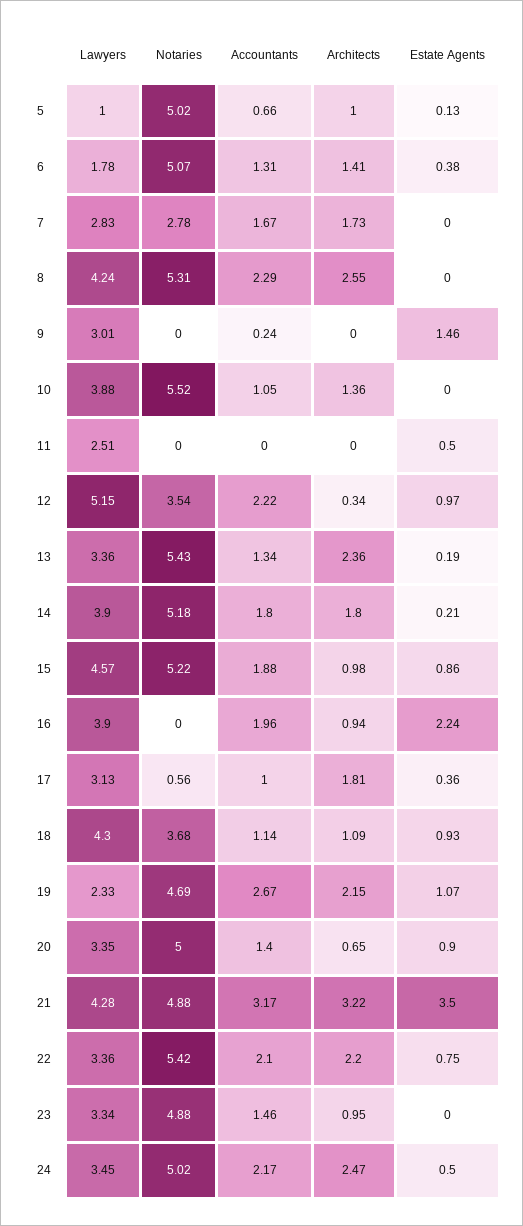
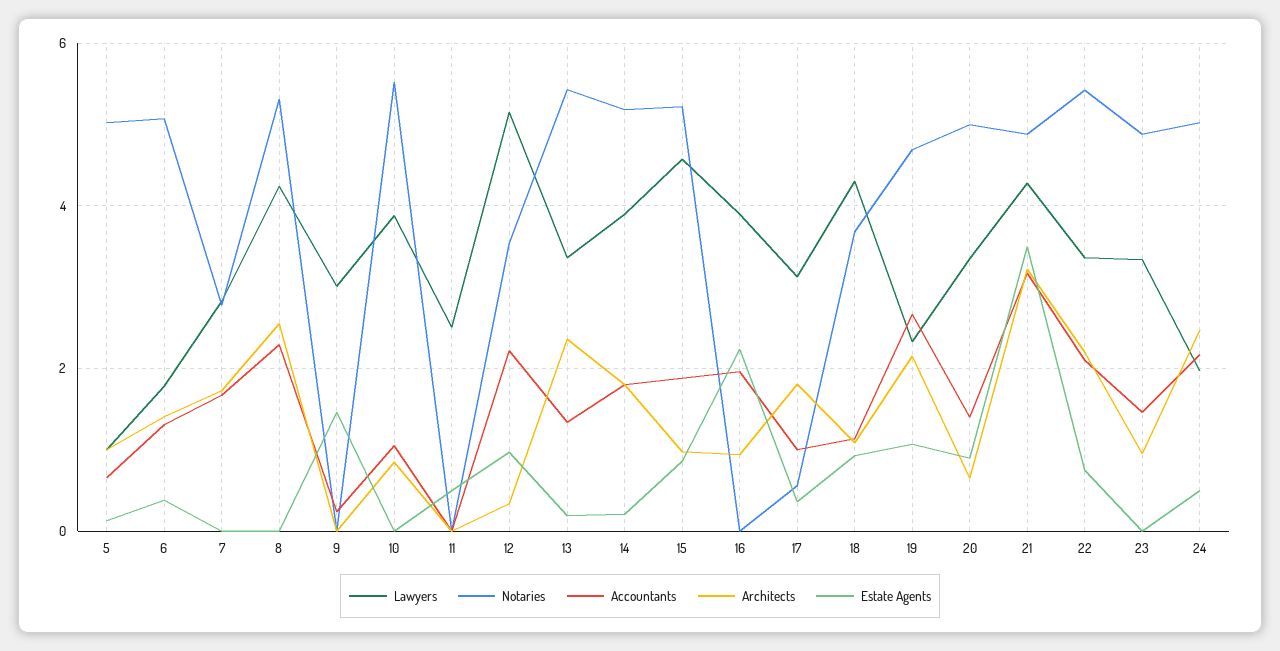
Architects, 10: 1.36 -> 0.8
Lawyers, 24: 3.45 -> 2

